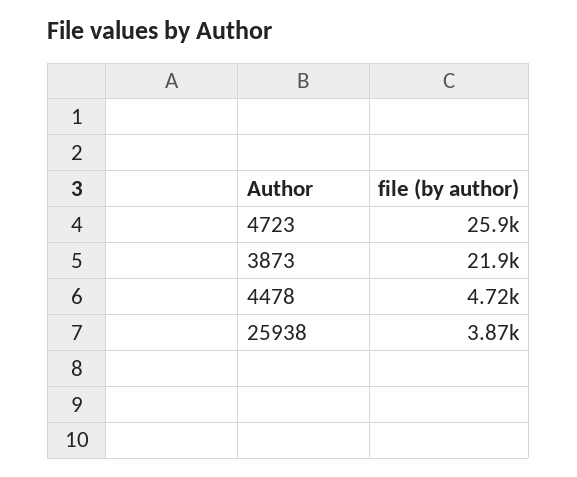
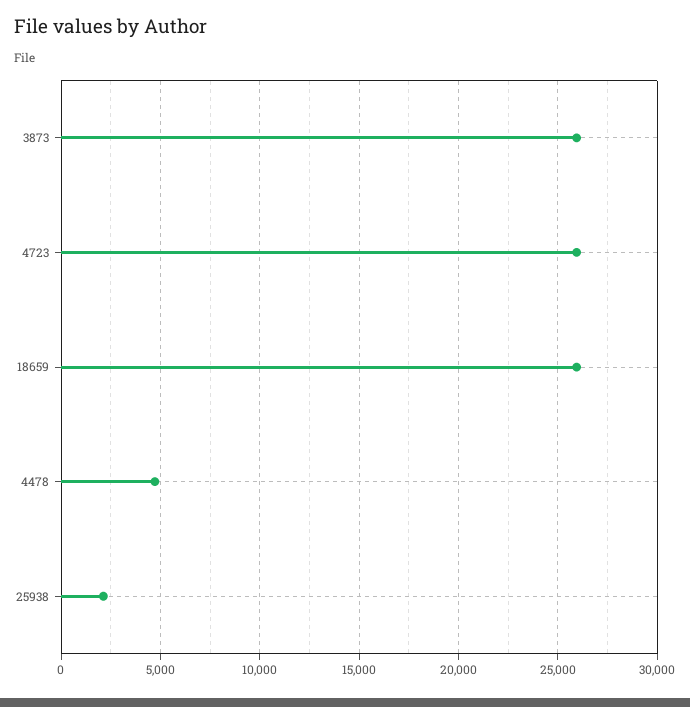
3873: 21900 -> 26000
25938: 3870 -> 2000
18659: none -> 26000

